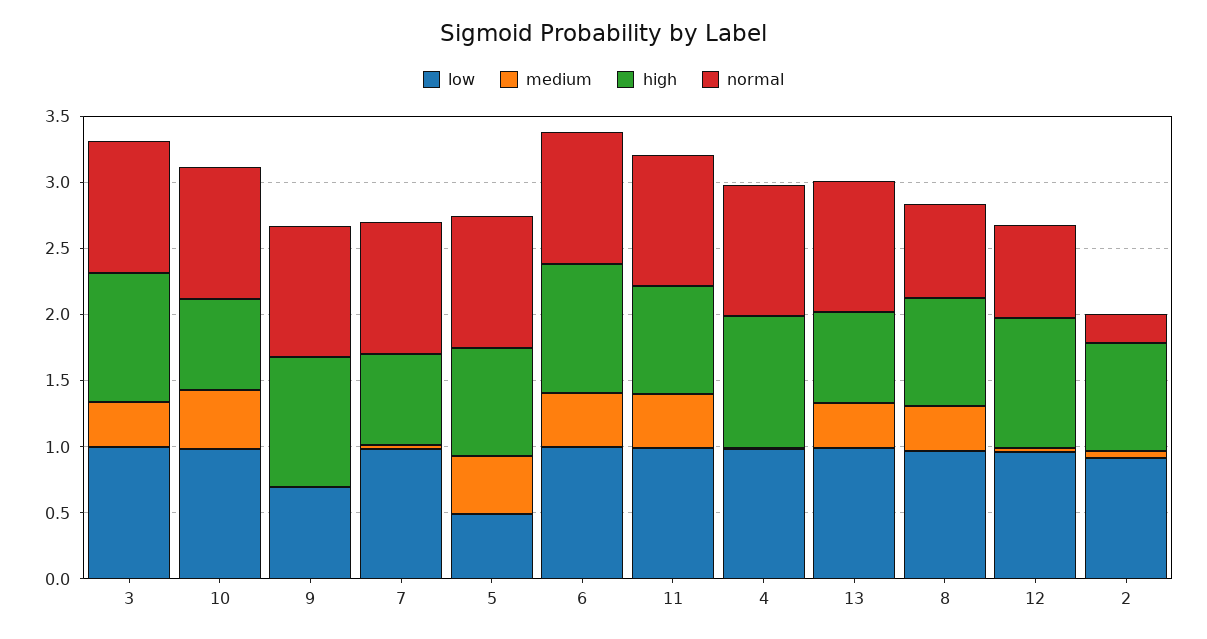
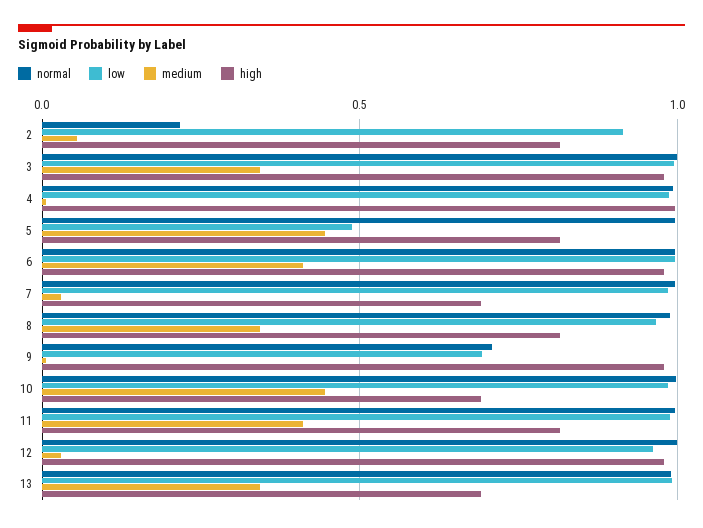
normal, 9: 1 -> 0.7
normal, 8: 0.7 -> 1
normal, 12: 0.7 -> 1

